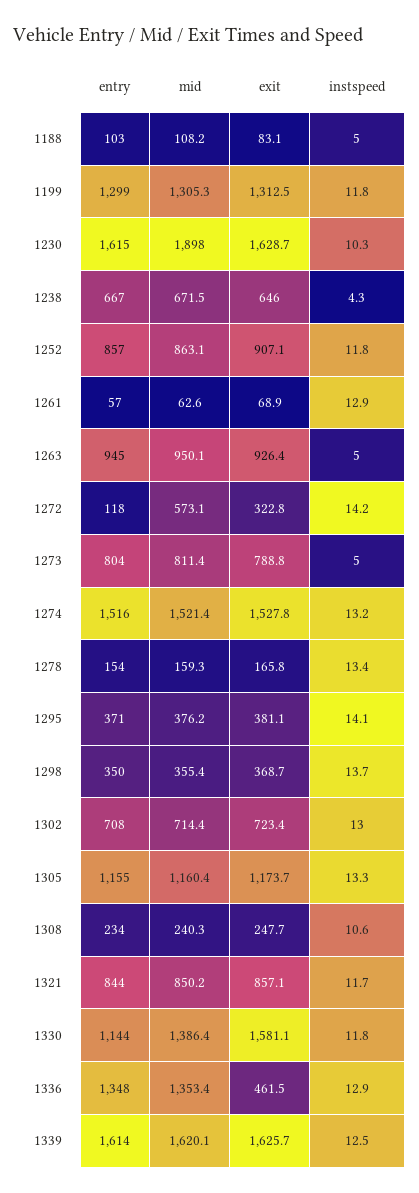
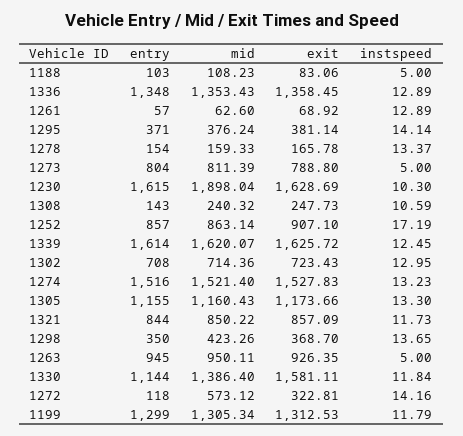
entry, 1238: 667 -> none
mid, 1238: 671.5 -> none
exit, 1238: 646 -> none
instspeed, 1238: 4.3 -> none
instspeed, 1252: 11.8 -> 17.19
mid, 1298: 355.4 -> 423.26
entry, 1308: 234 -> 143
exit, 1336: 461.5 -> 1358.45

